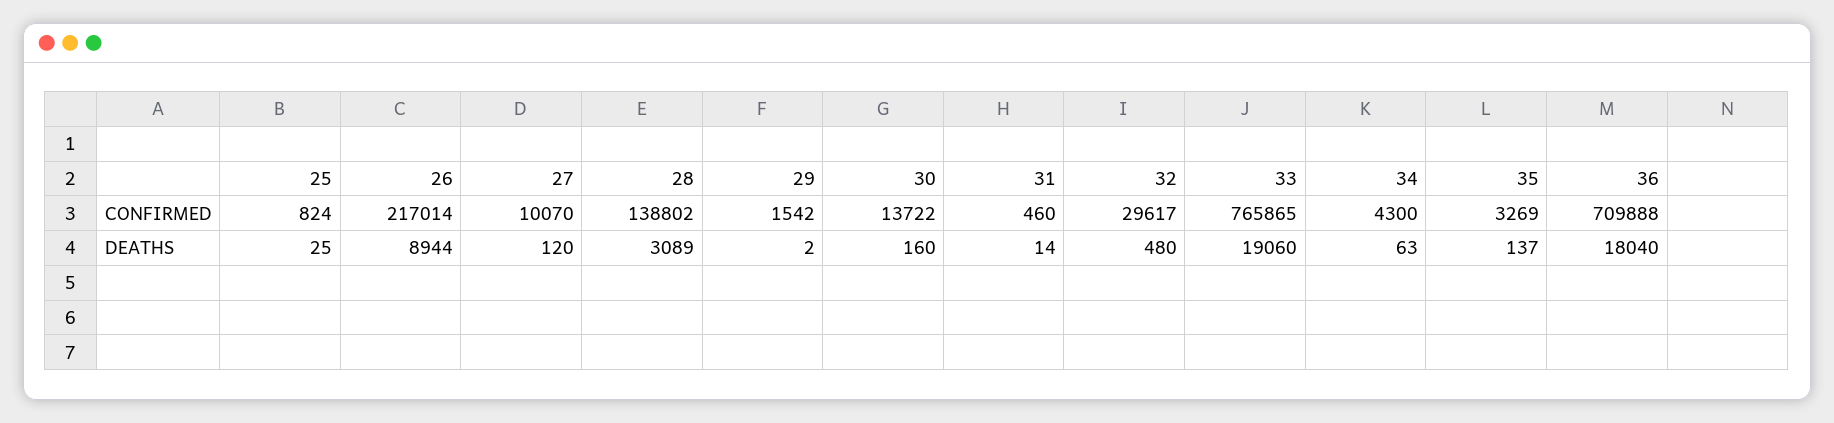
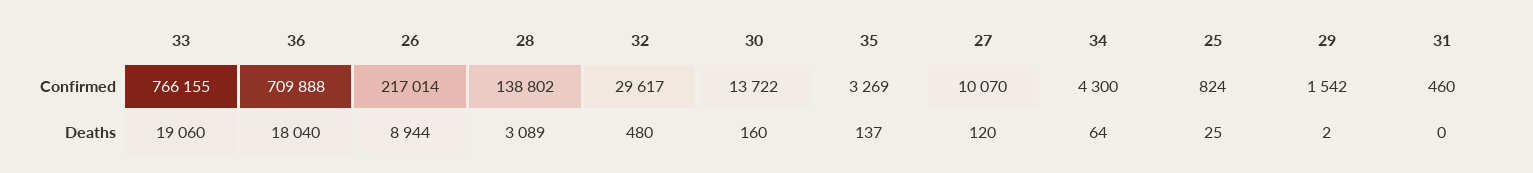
33, CONFIRMED: 765865 -> 766155
31, DEATHS: 14 -> 0
34, DEATHS: 63 -> 64

